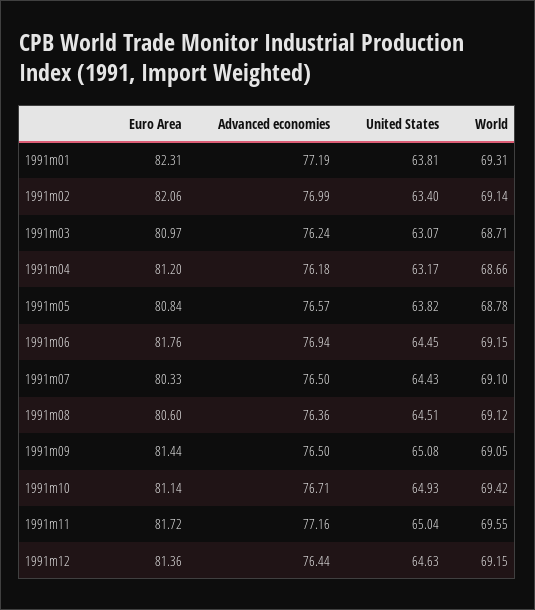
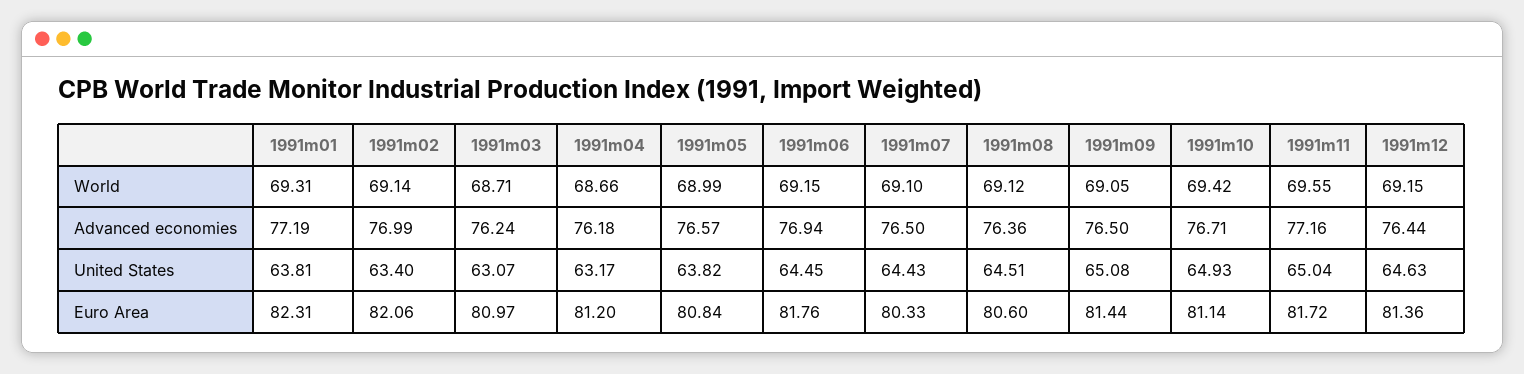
World, 1991m05: 68.78 -> 68.99

